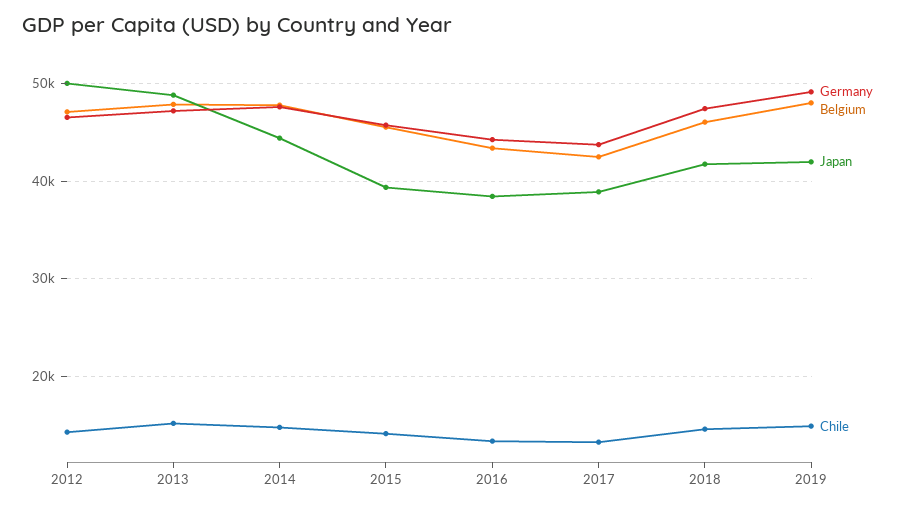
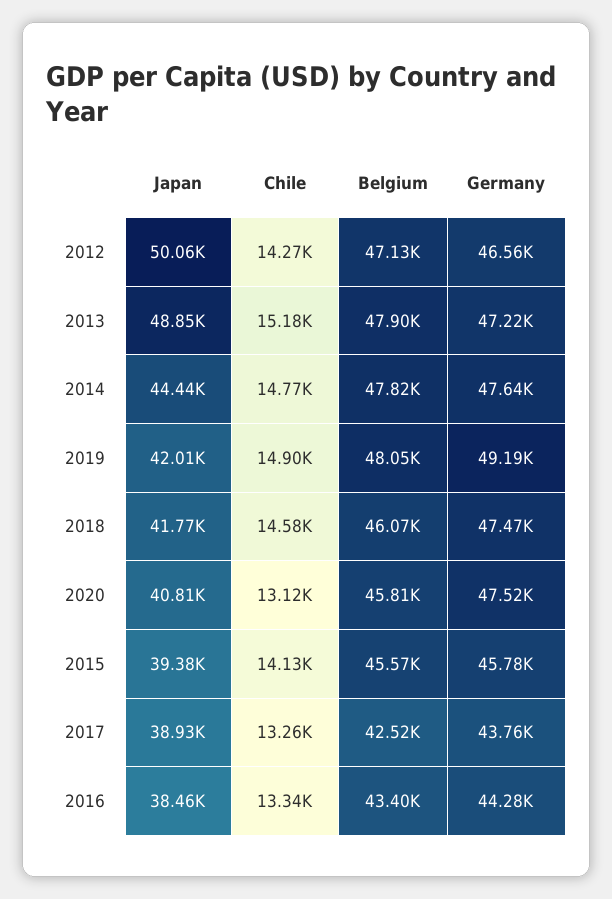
Japan, 2020: none -> 40810
Chile, 2020: none -> 13120
Belgium, 2020: none -> 45810
Germany, 2020: none -> 47520

